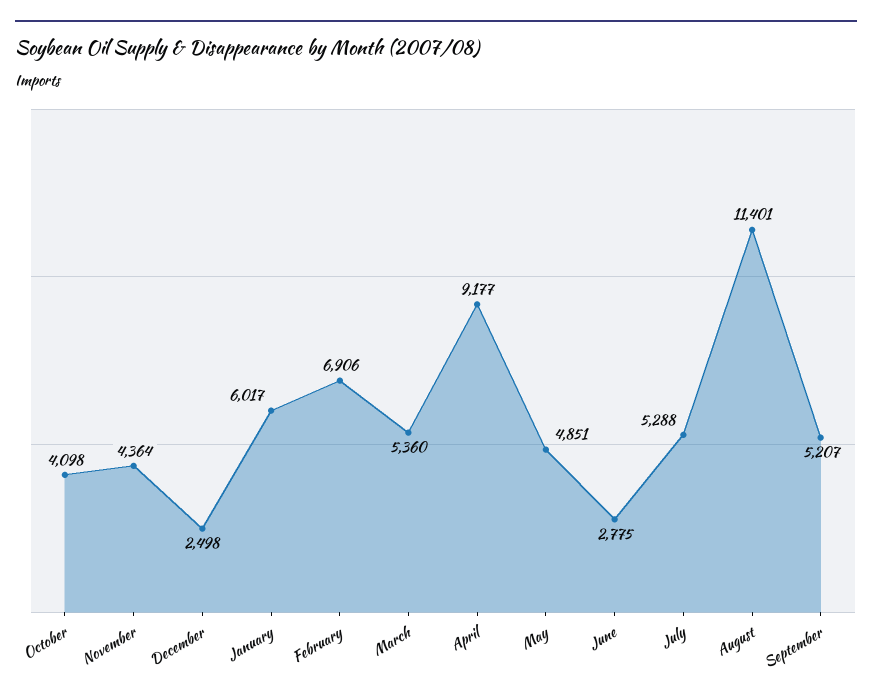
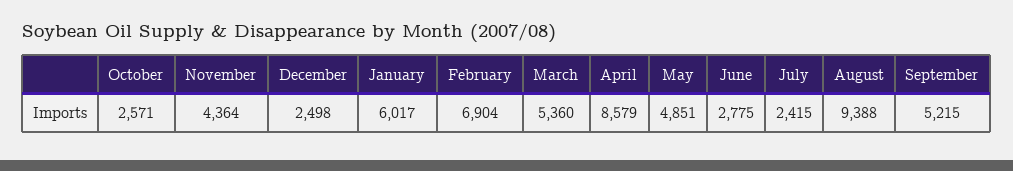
October: 4098 -> 2571
February: 6906 -> 6904
April: 9177 -> 8579
July: 5288 -> 2415
August: 11401 -> 9388
September: 5207 -> 5215

